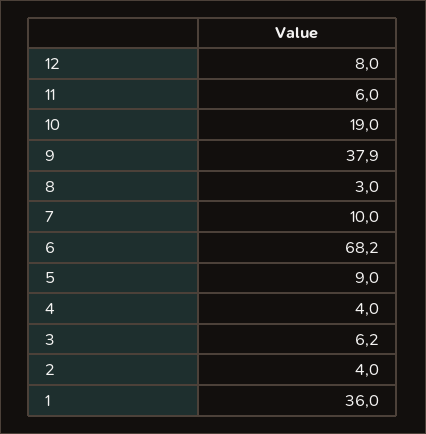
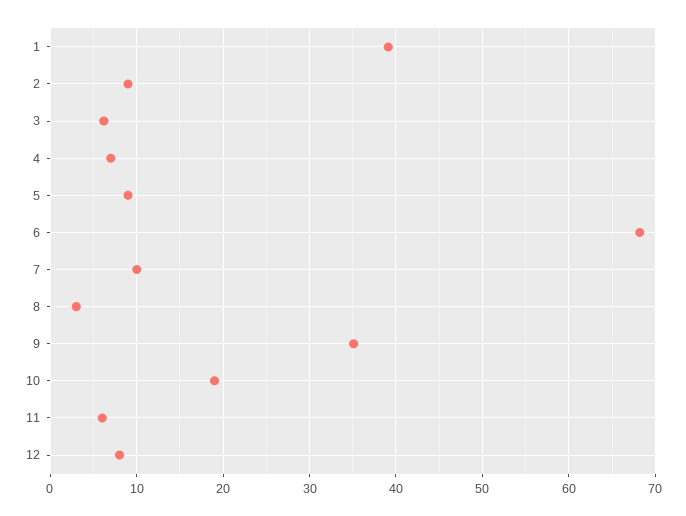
9: 37.9 -> 35
4: 4 -> 7
2: 4 -> 9
1: 36 -> 39

